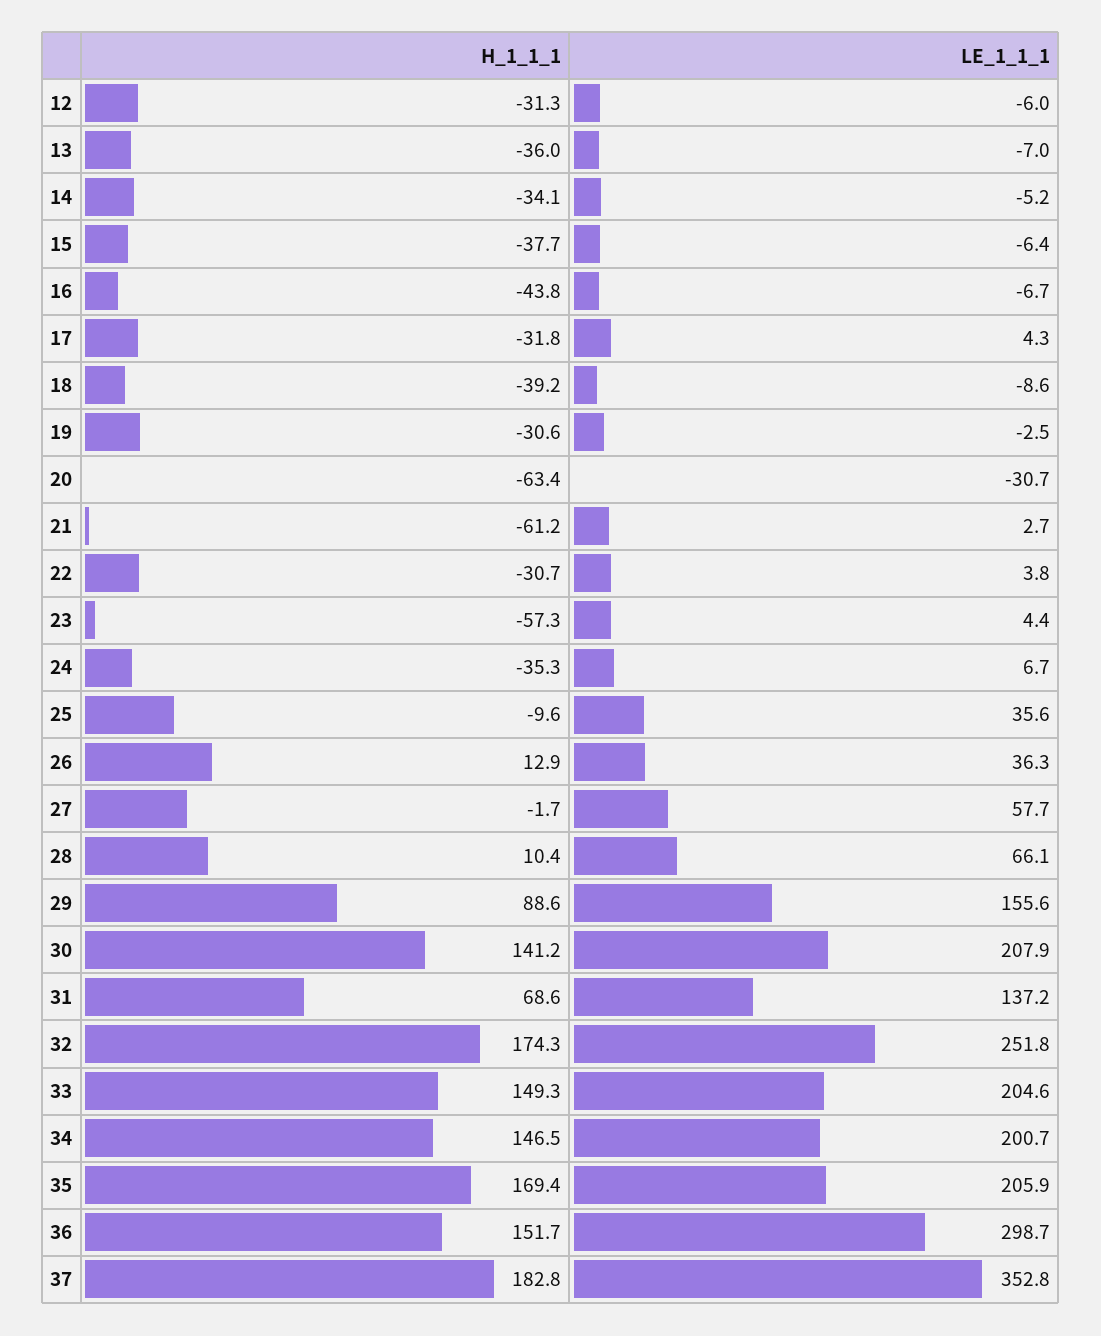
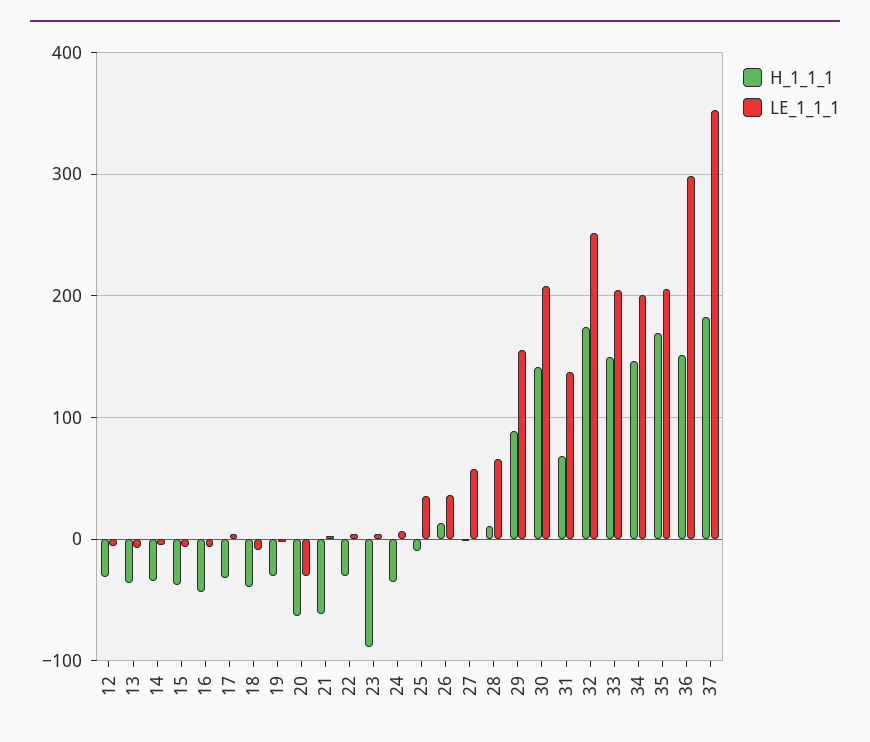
H_1_1_1, 23: -57.3 -> -90

